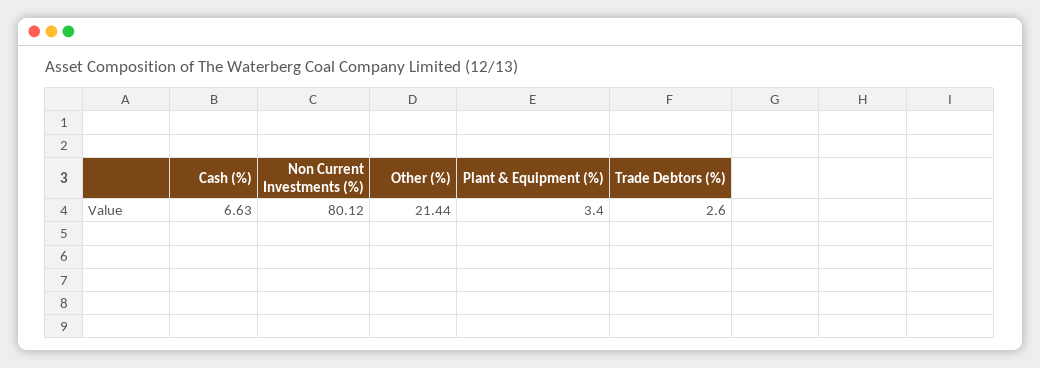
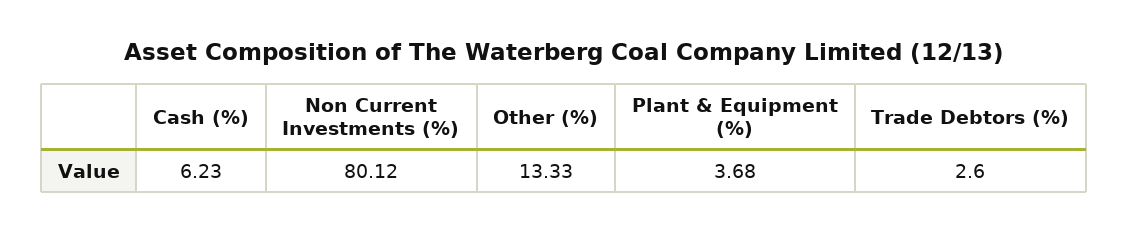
Cash (%): 6.63 -> 6.23
Other (%): 21.44 -> 13.33
Plant & Equipment (%): 3.4 -> 3.68

